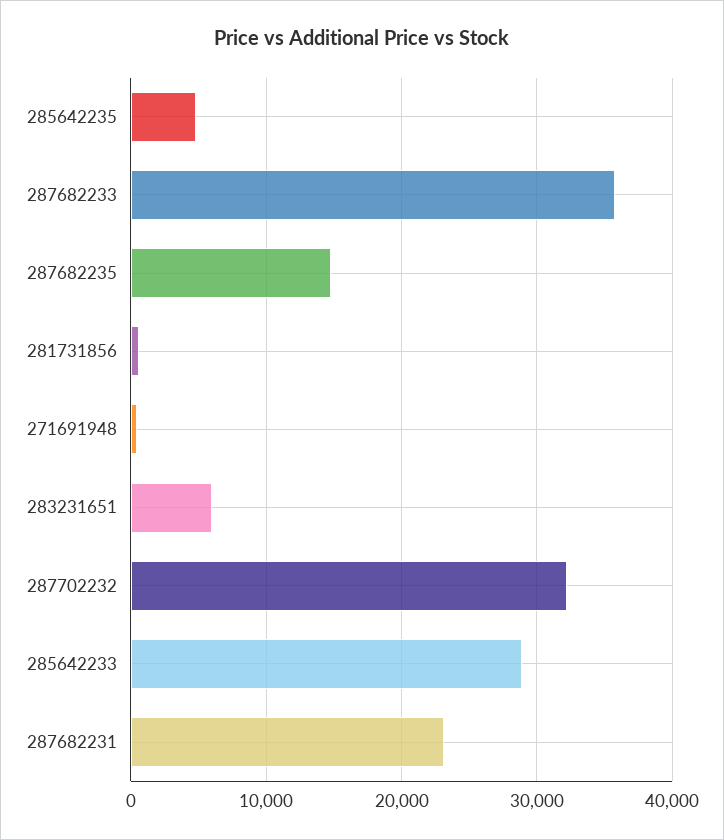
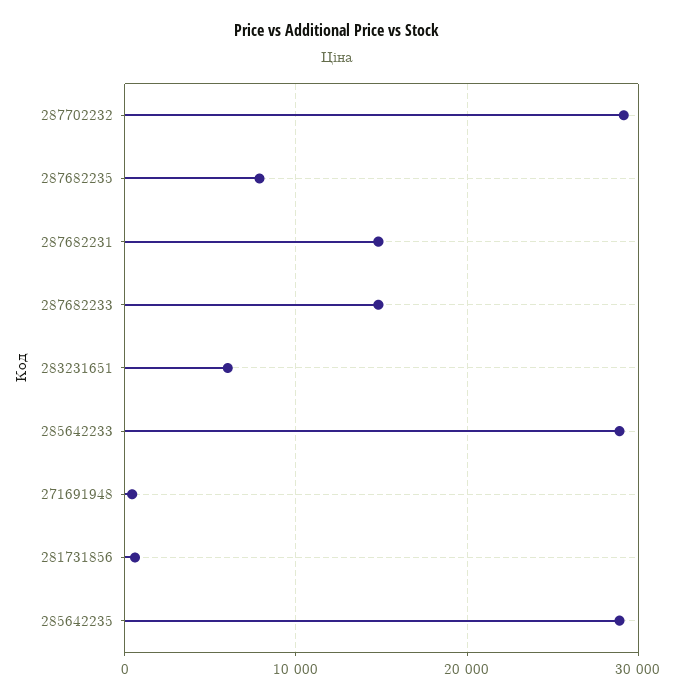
285642235: 5000 -> 29000
287682233: 36000 -> 15000
287682235: 15000 -> 8000
287702232: 32000 -> 29000
287682231: 23000 -> 15000

